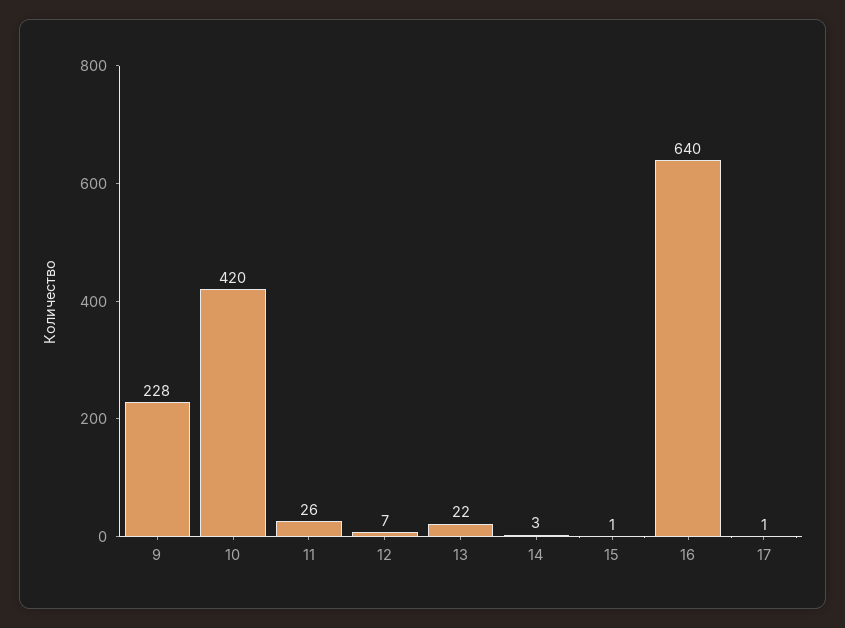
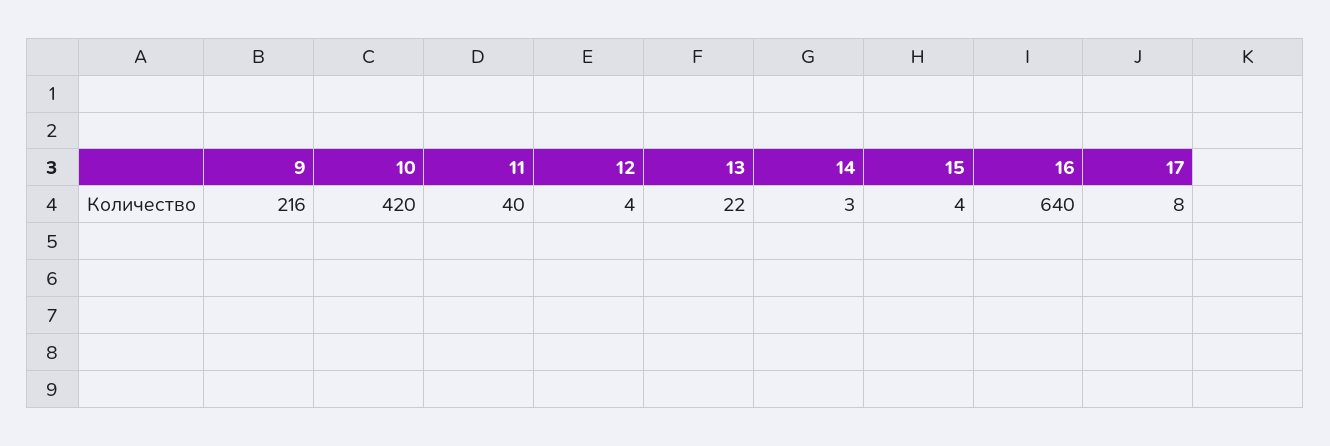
9: 228 -> 216
11: 26 -> 40
12: 7 -> 4
15: 1 -> 4
17: 1 -> 8

